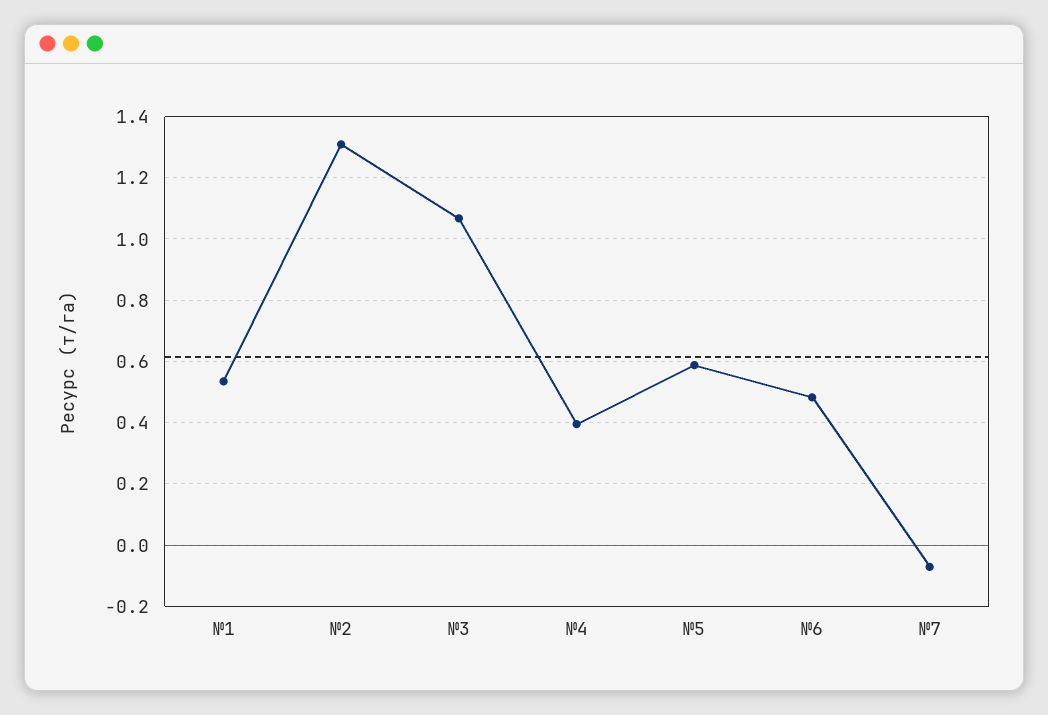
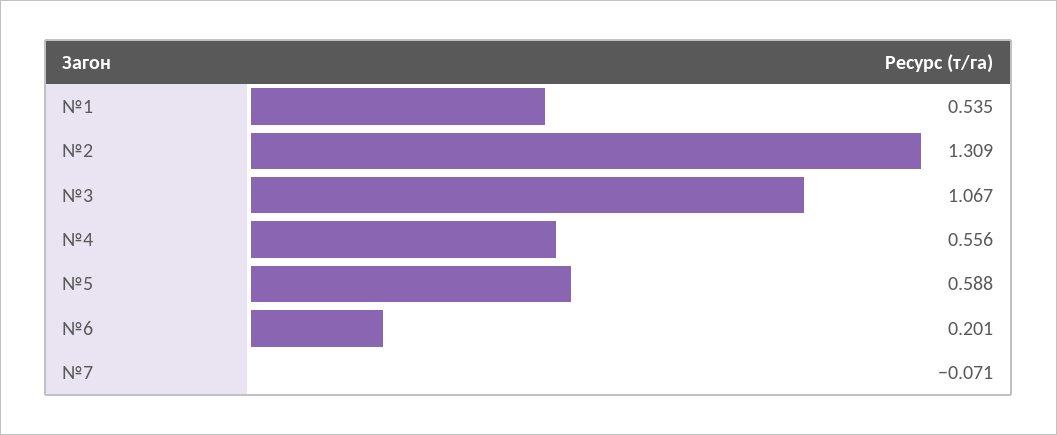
№4: 0.4 -> 0.556
№6: 0.48 -> 0.201

